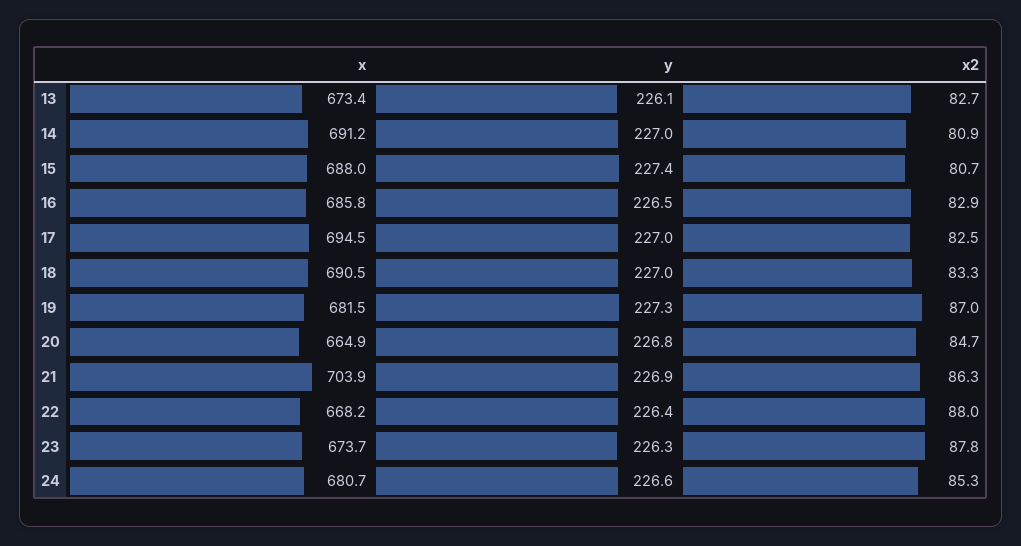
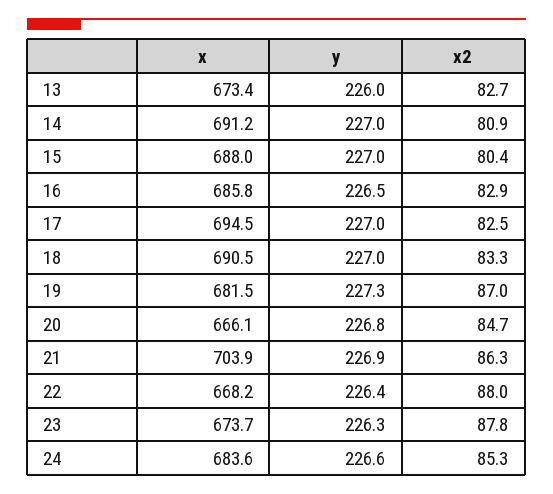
y, 13: 226.1 -> 226
y, 15: 227.4 -> 227
x2, 15: 80.7 -> 80.4
x, 20: 664.9 -> 666.1
x, 24: 680.7 -> 683.6

